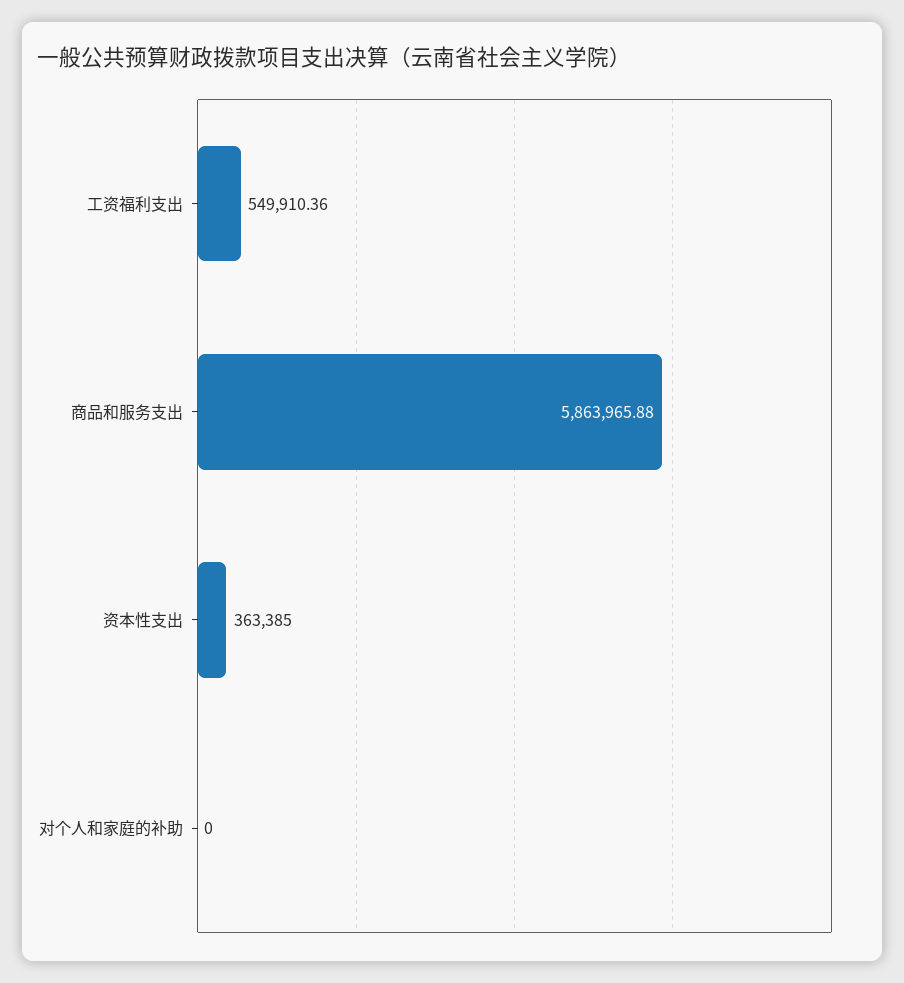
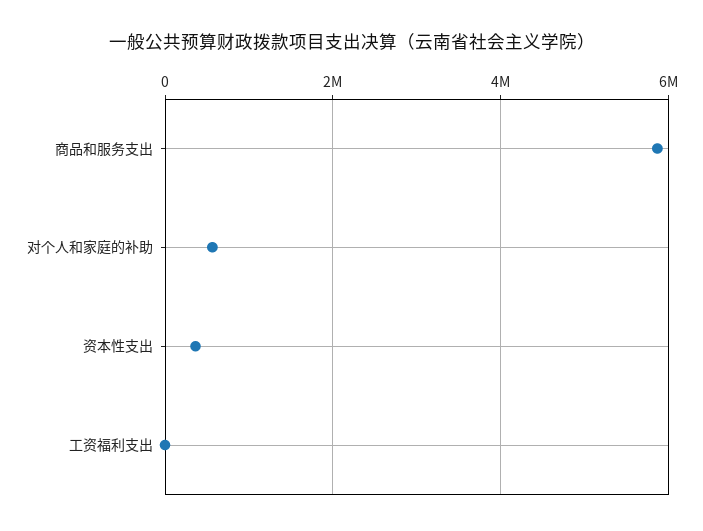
工资福利支出: 549910.36 -> 0
对个人和家庭的补助: 0 -> 600000

